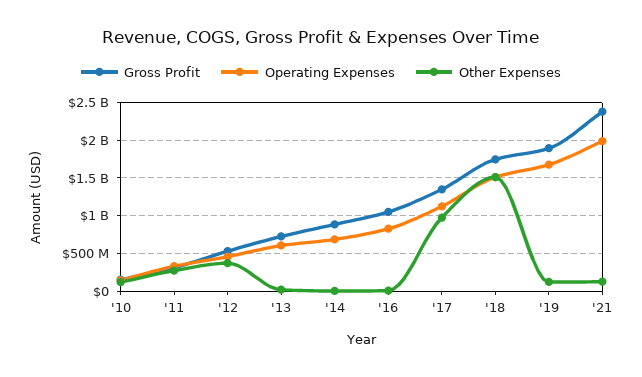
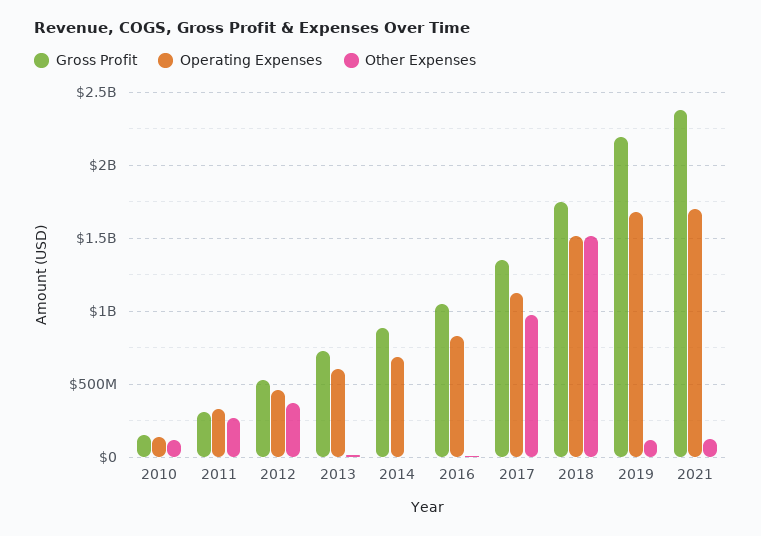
Gross Profit, '19: 1900000000 -> 2200000000
Operating Expenses, '21: 2000000000 -> 1700000000

